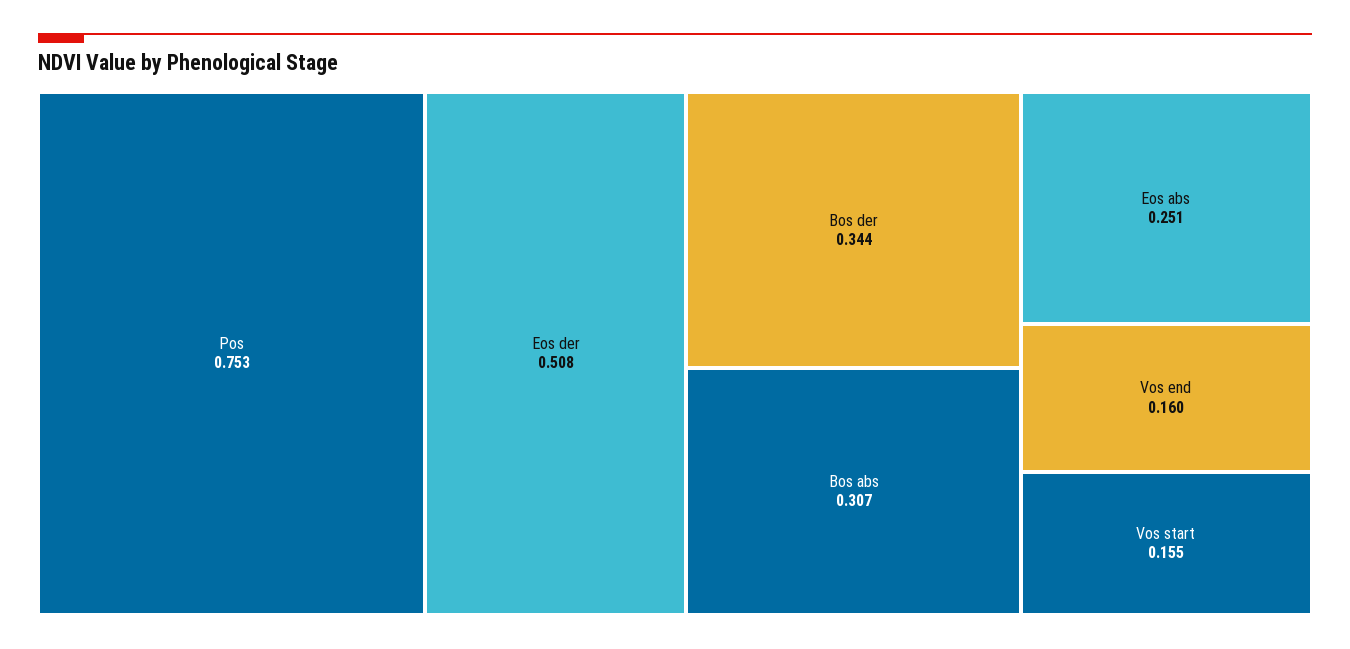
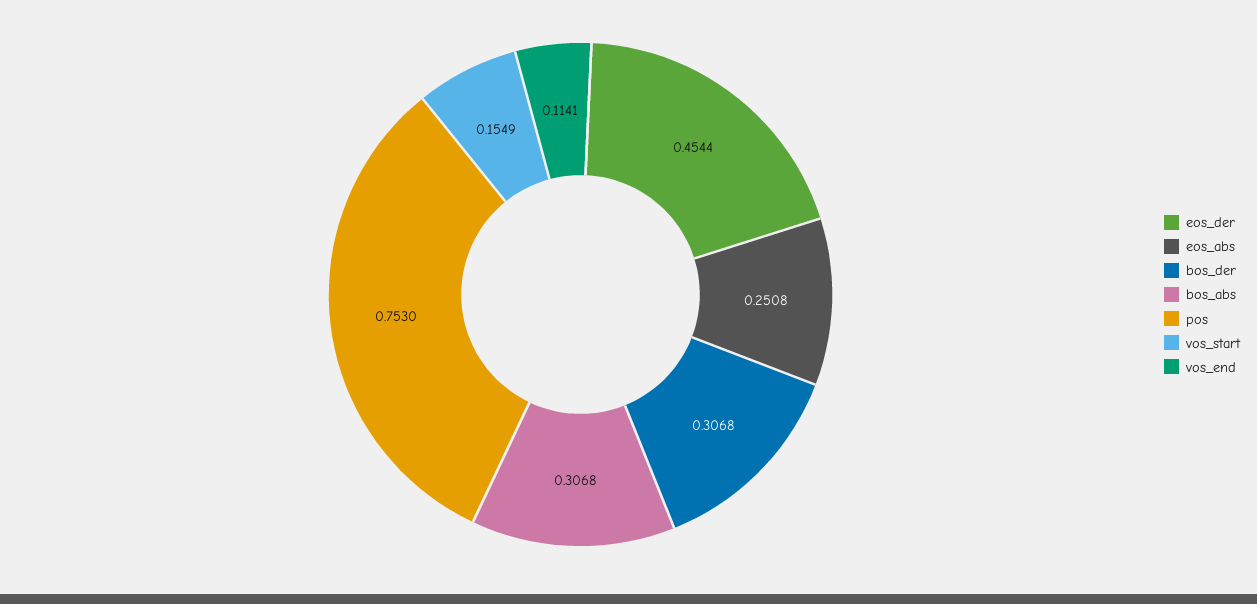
Eos der: 0.508 -> 0.4544
Bos der: 0.344 -> 0.3068
Vos end: 0.16 -> 0.1141

